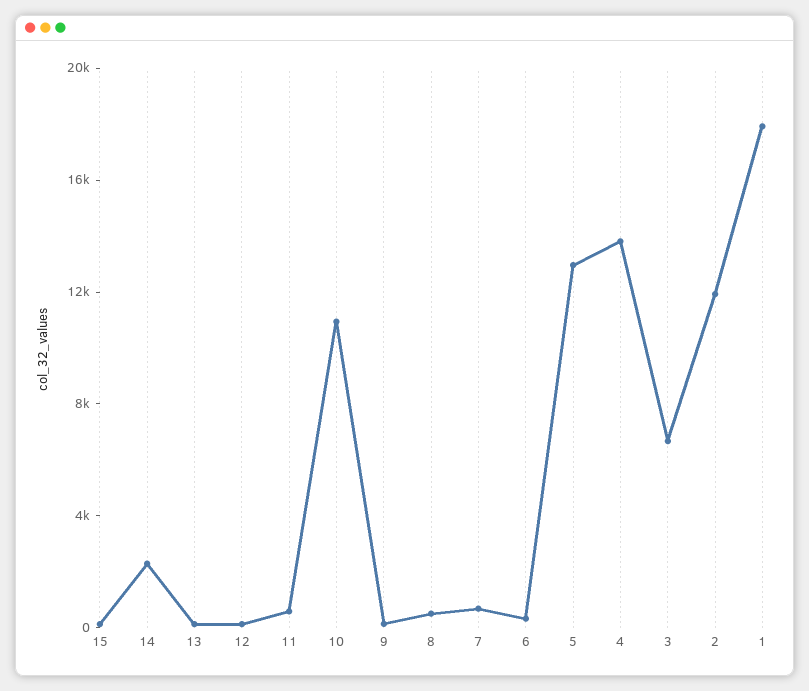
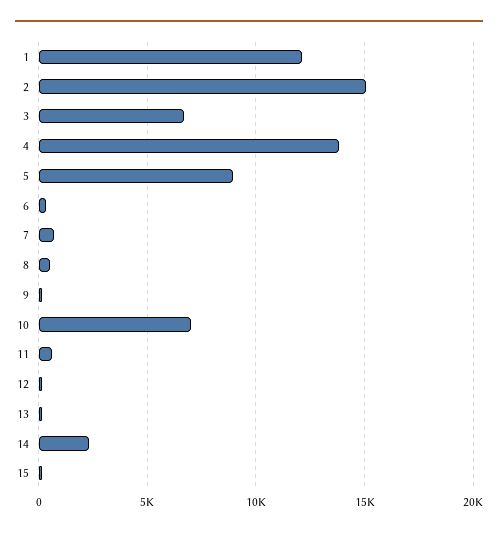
10: 11000 -> 7000
5: 13000 -> 9000
2: 12000 -> 15000
1: 18000 -> 12000

